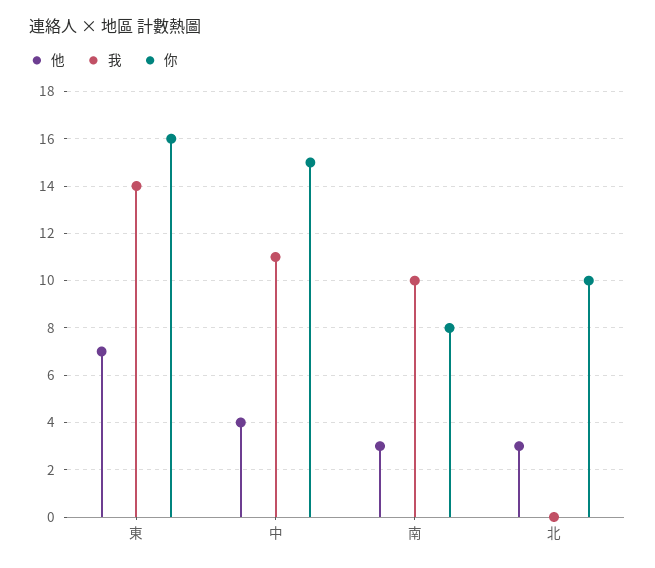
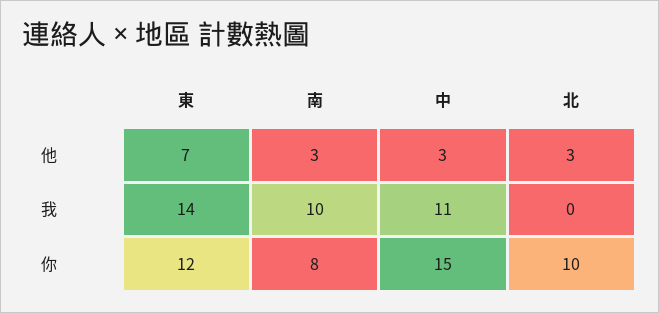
你, 東: 16 -> 12
他, 中: 4 -> 3

